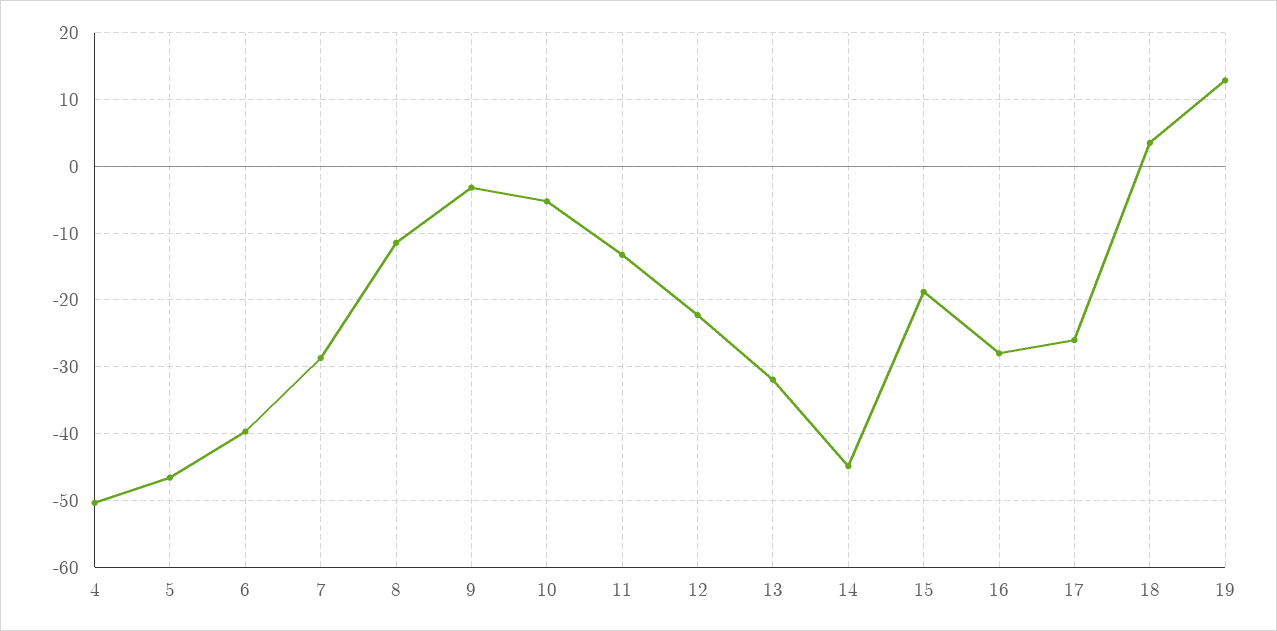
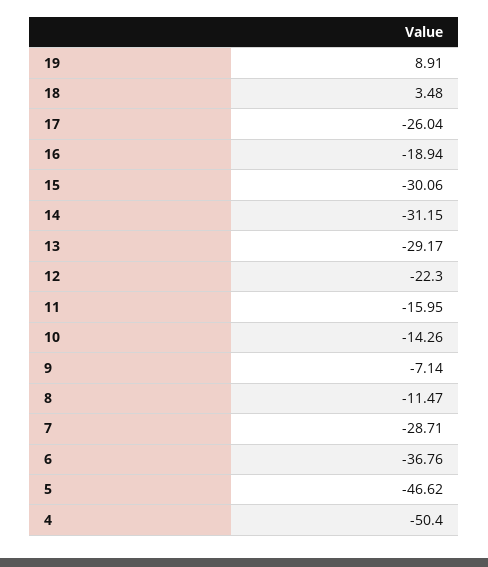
6: -40 -> -36.76
9: -3 -> -7.14
10: -5 -> -14.26
11: -13 -> -15.95
13: -32 -> -29.17
14: -45 -> -31.15
15: -19 -> -30.06
16: -28 -> -18.94
19: 13 -> 8.91

